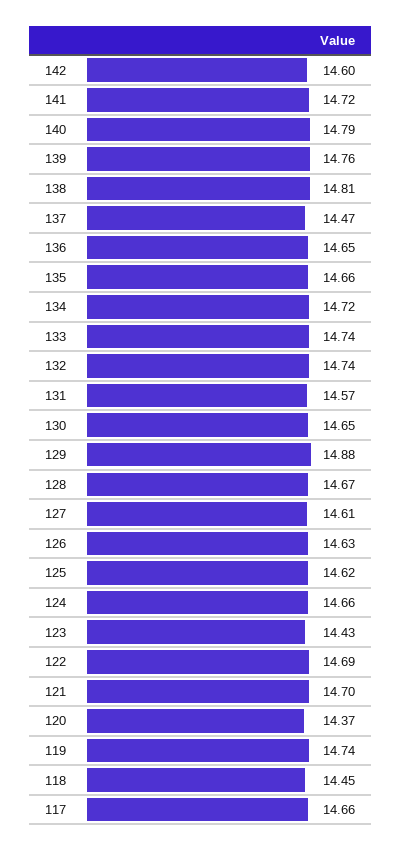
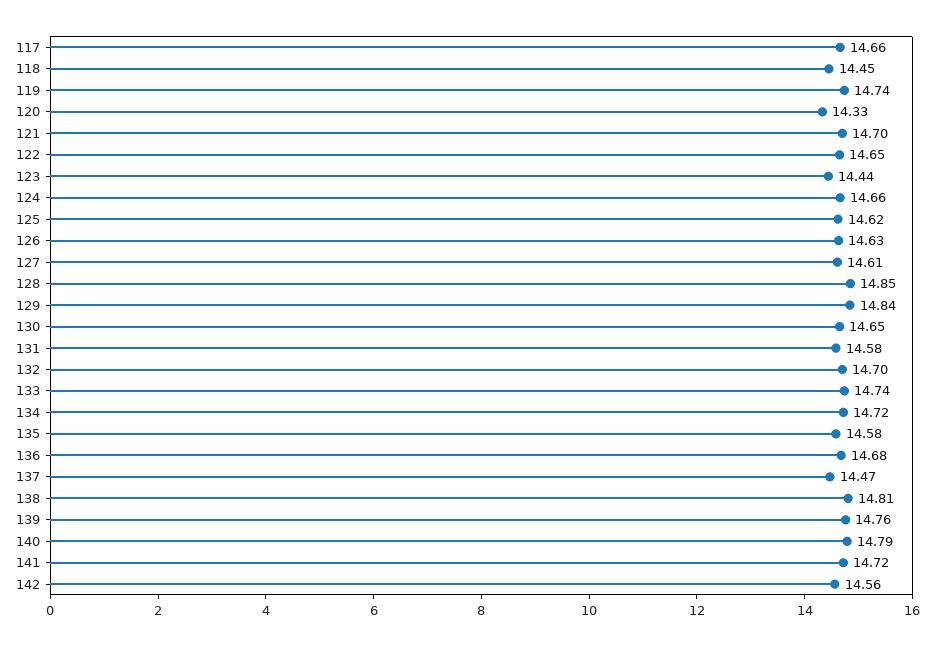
142: 14.6 -> 14.56
136: 14.65 -> 14.68
135: 14.66 -> 14.58
132: 14.74 -> 14.7
131: 14.57 -> 14.58
129: 14.88 -> 14.84
128: 14.67 -> 14.85
123: 14.43 -> 14.44
122: 14.69 -> 14.65
120: 14.37 -> 14.33

